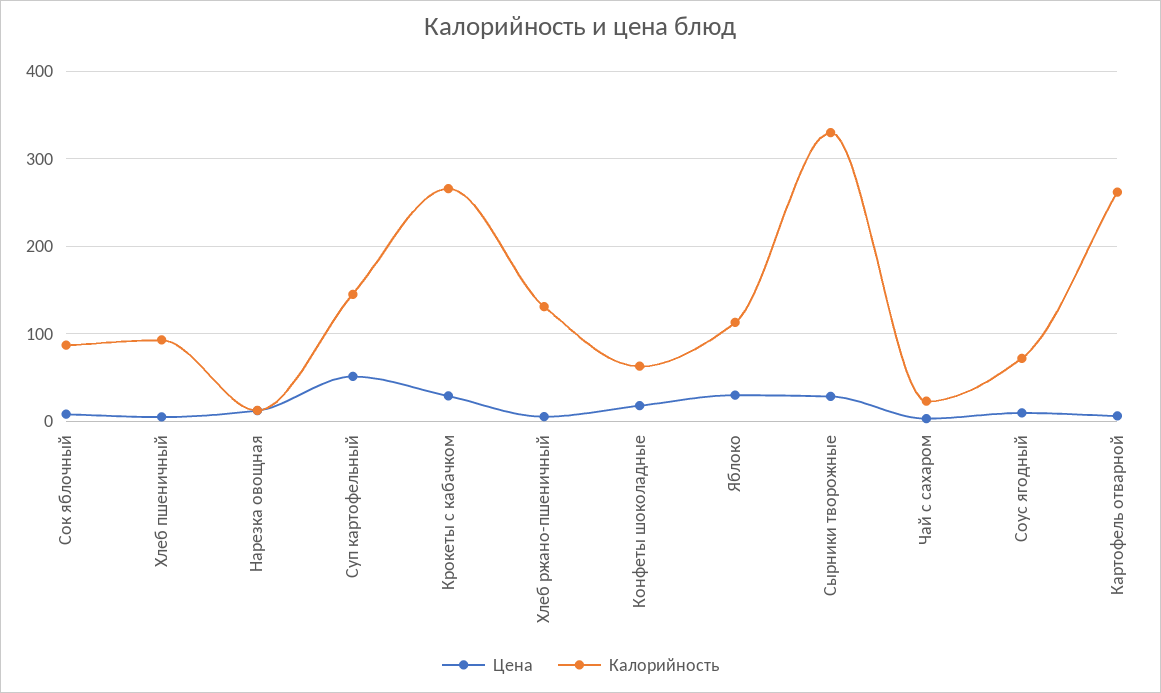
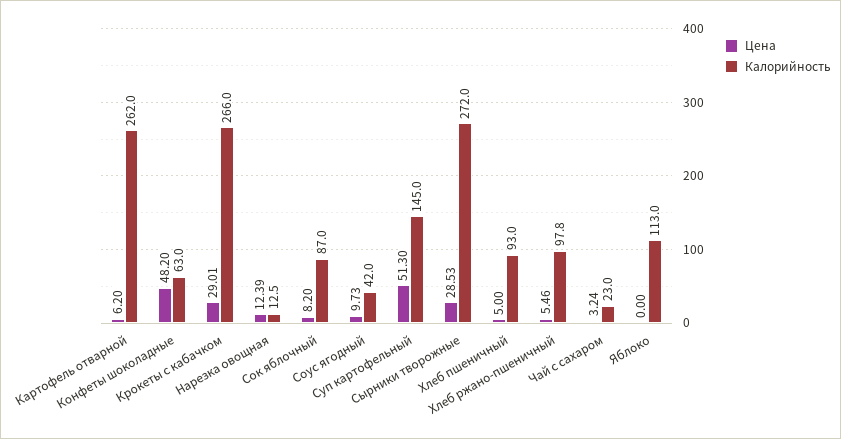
Калорийность, Хлеб ржано-пшеничный: 130 -> 97.8
Цена, Конфеты шоколадные: 20 -> 48.2
Цена, Яблоко: 30 -> 0
Калорийность, Сырники творожные: 330 -> 272
Калорийность, Соус ягодный: 70 -> 42

